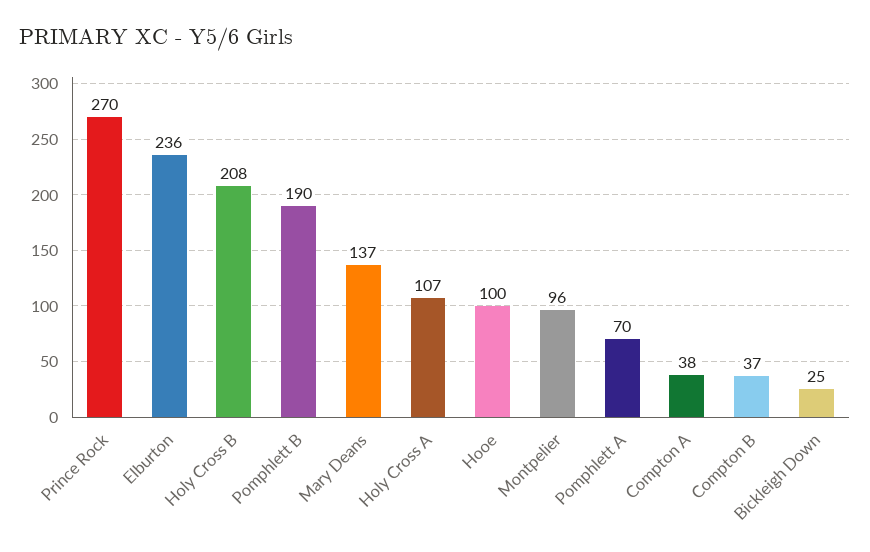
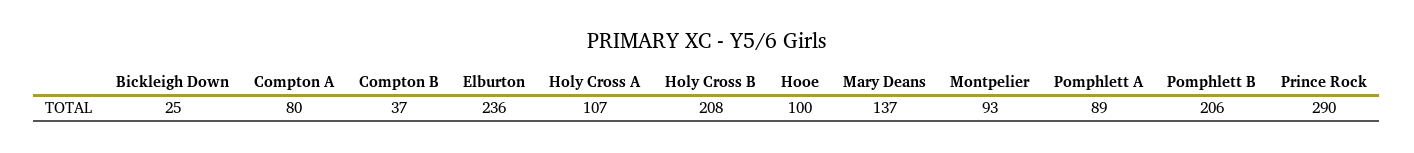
Prince Rock: 270 -> 290
Pomphlett B: 190 -> 206
Montpelier: 96 -> 93
Pomphlett A: 70 -> 89
Compton A: 38 -> 80

